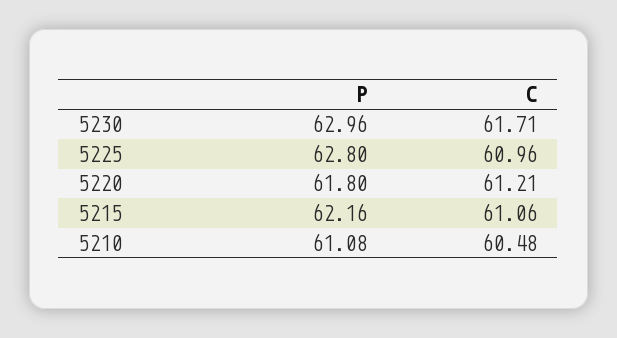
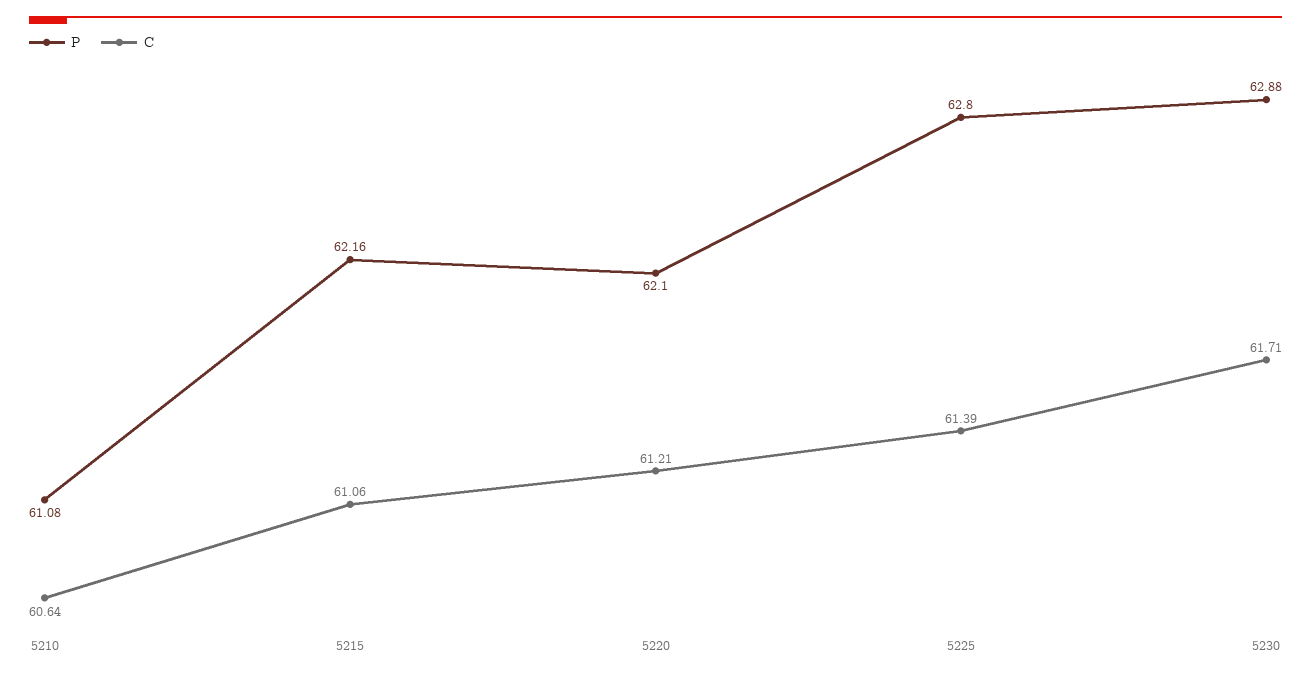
P, 5230: 62.96 -> 62.88
C, 5225: 60.96 -> 61.39
P, 5220: 61.8 -> 62.1
C, 5210: 60.48 -> 60.64

